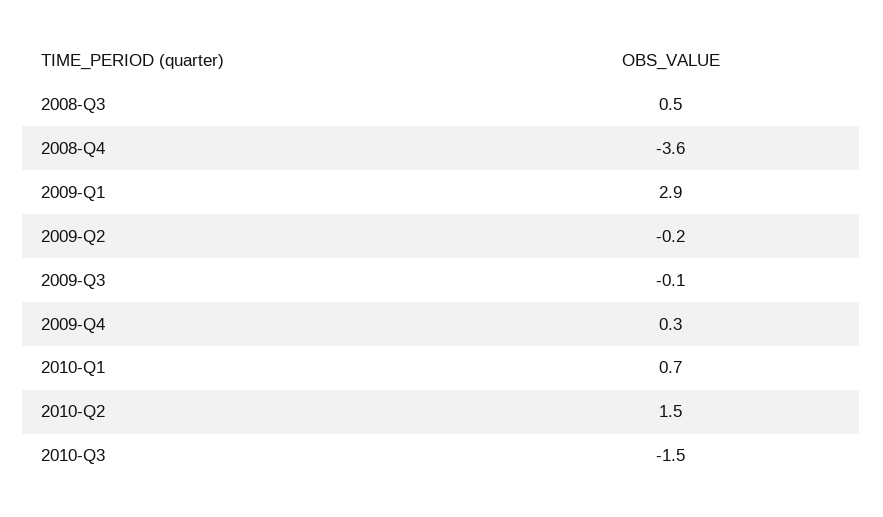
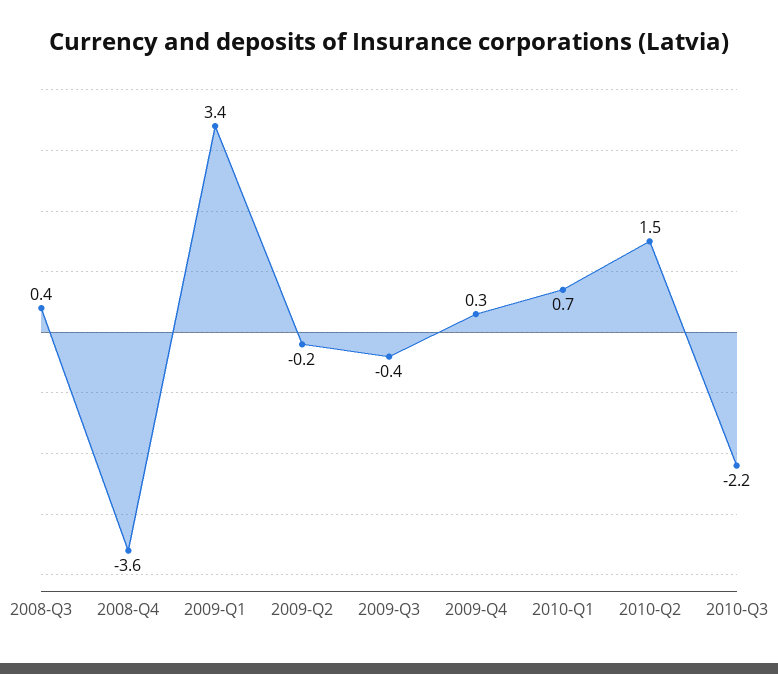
2008-Q3: 0.5 -> 0.4
2009-Q1: 2.9 -> 3.4
2009-Q3: -0.1 -> -0.4
2010-Q3: -1.5 -> -2.2

